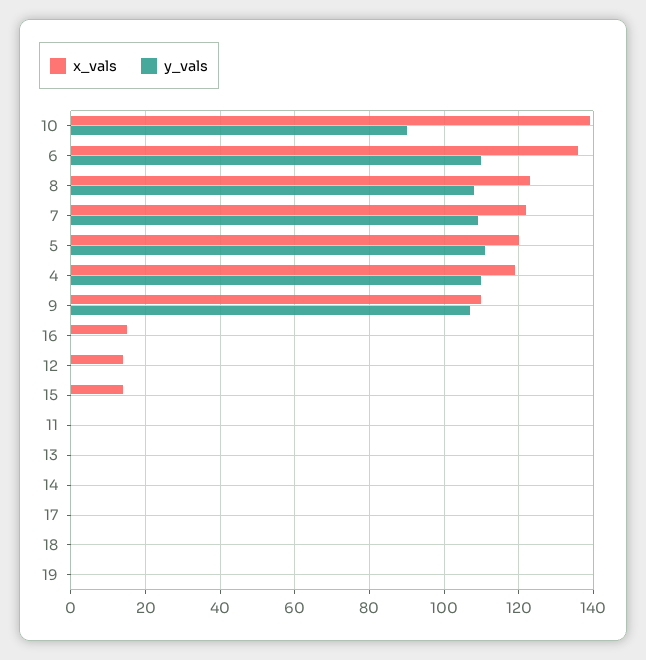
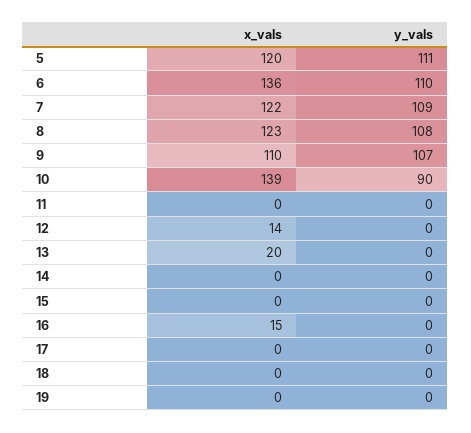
x_vals, 4: 120 -> none
y_vals, 4: 110 -> none
x_vals, 15: 15 -> 0
x_vals, 13: 0 -> 20

